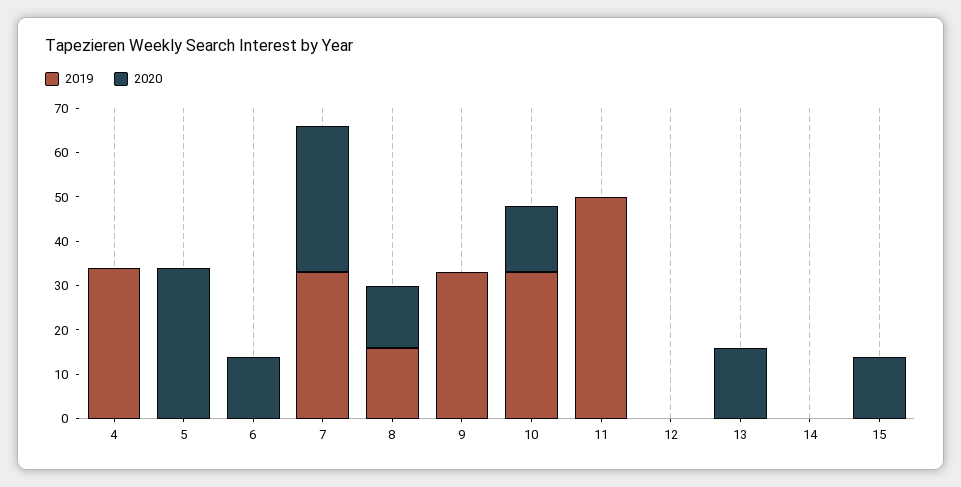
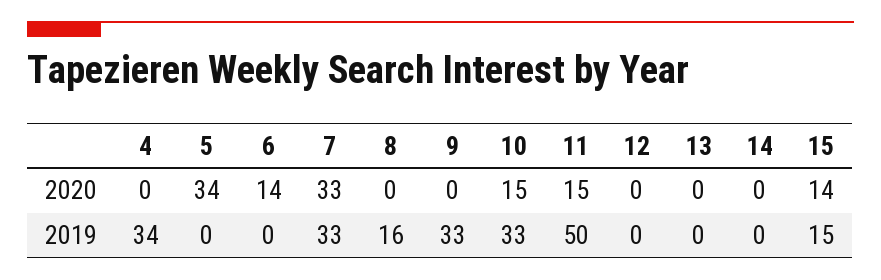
2020, 8: 15 -> 0
2020, 11: 0 -> 15
2020, 13: 15 -> 0
2019, 15: 0 -> 15

